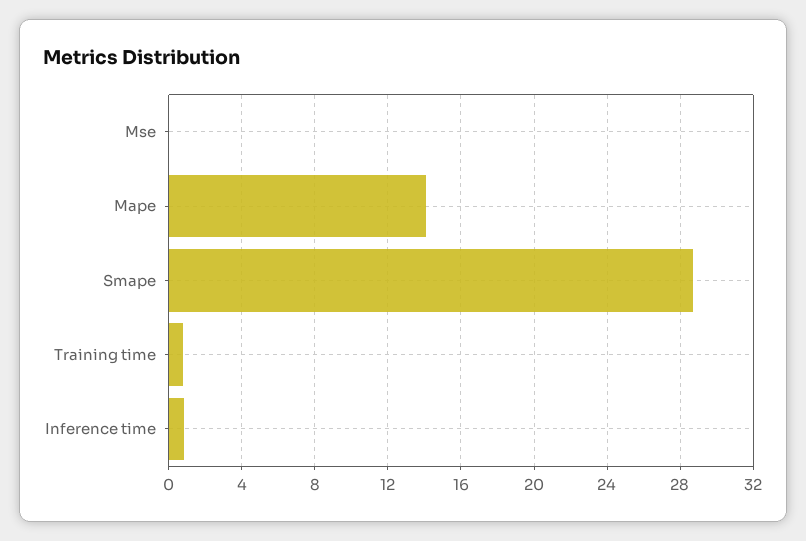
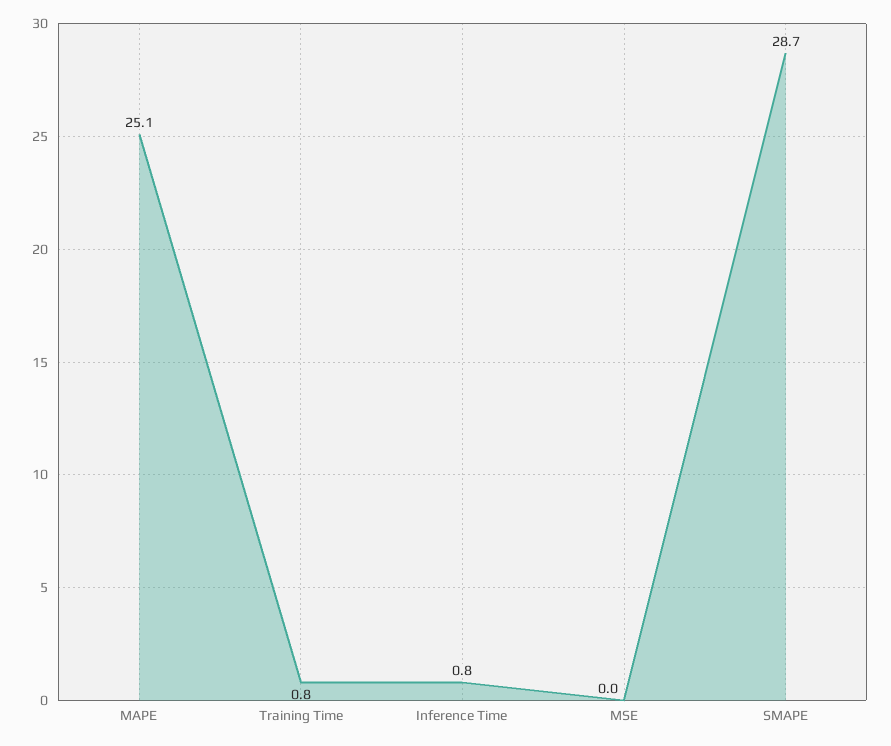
Mape: 14 -> 25.1

